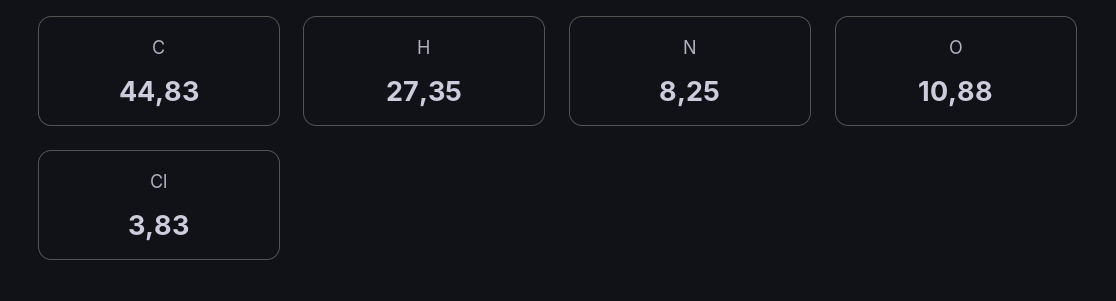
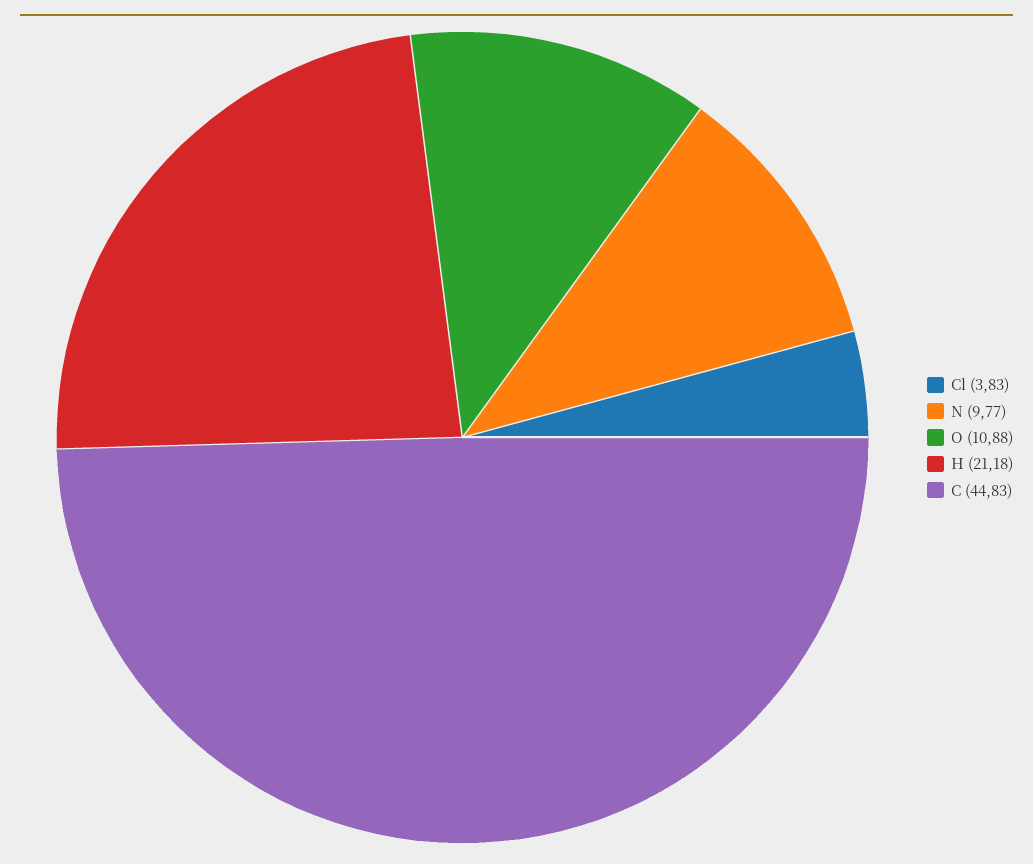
H: 27.35 -> 21.18
N: 8.25 -> 9.77

